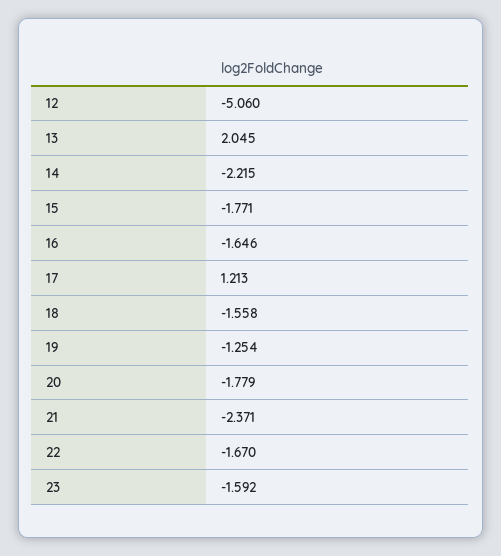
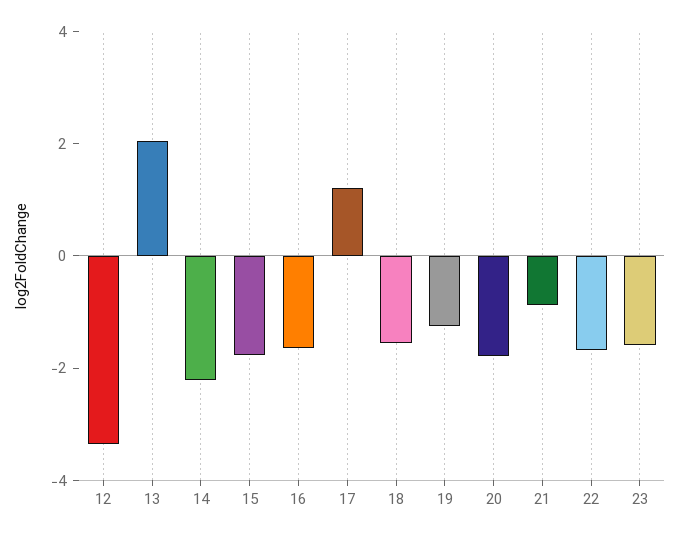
12: -5.06 -> -3.5
21: -2.371 -> -1

